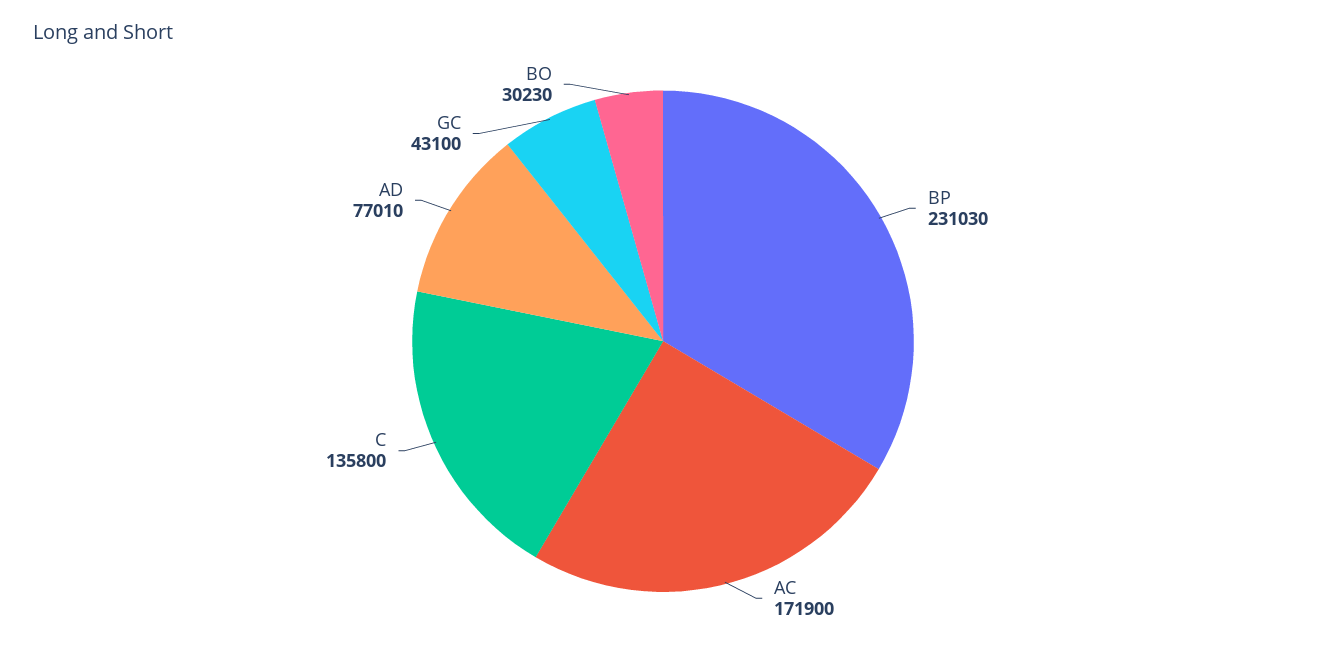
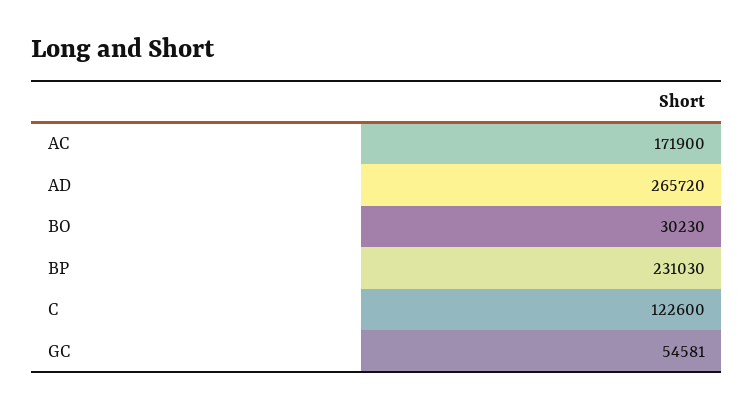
C: 135800 -> 122600
AD: 77010 -> 265720
GC: 43100 -> 54581

